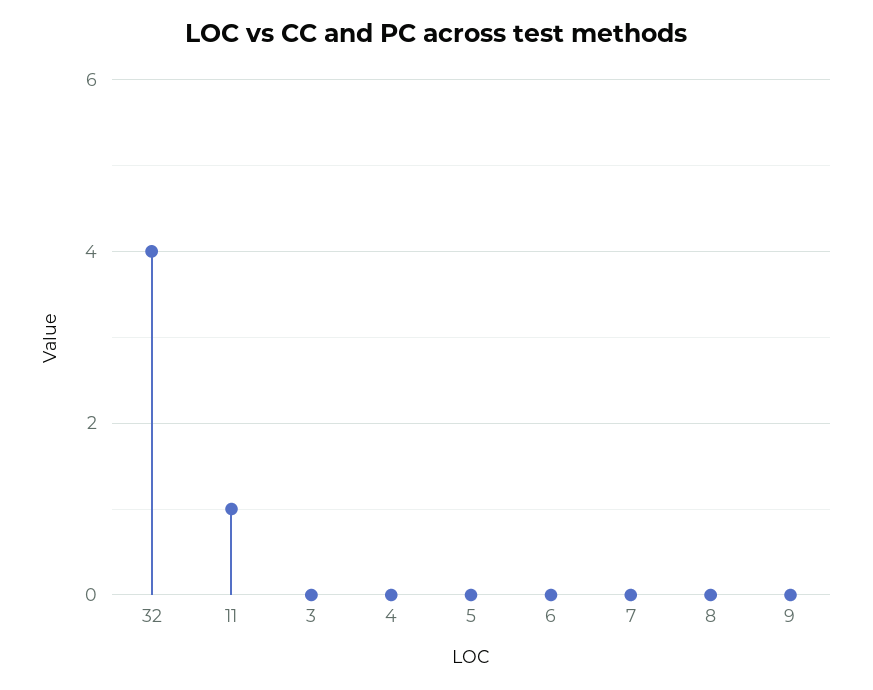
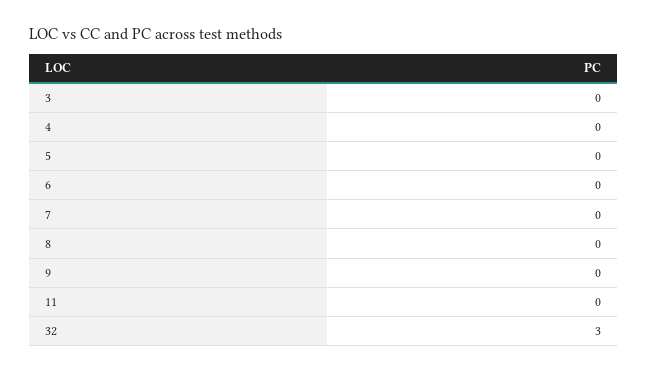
32: 4 -> 3
11: 1 -> 0

